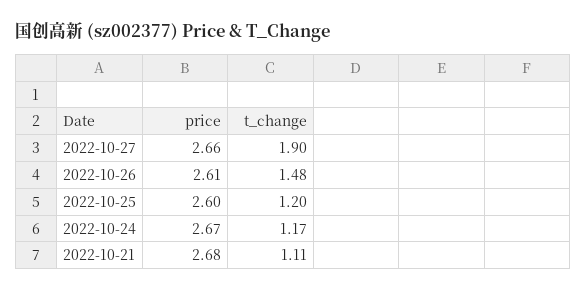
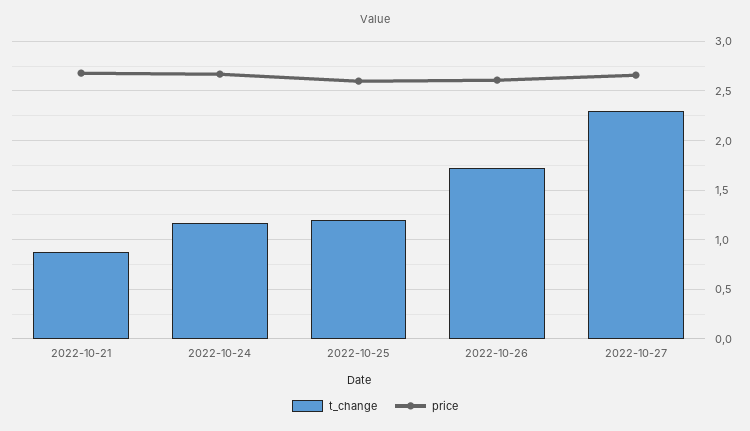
t_change, 2022-10-27: 1.9 -> 2.3
t_change, 2022-10-26: 1.48 -> 1.7
t_change, 2022-10-21: 1.11 -> 0.9

